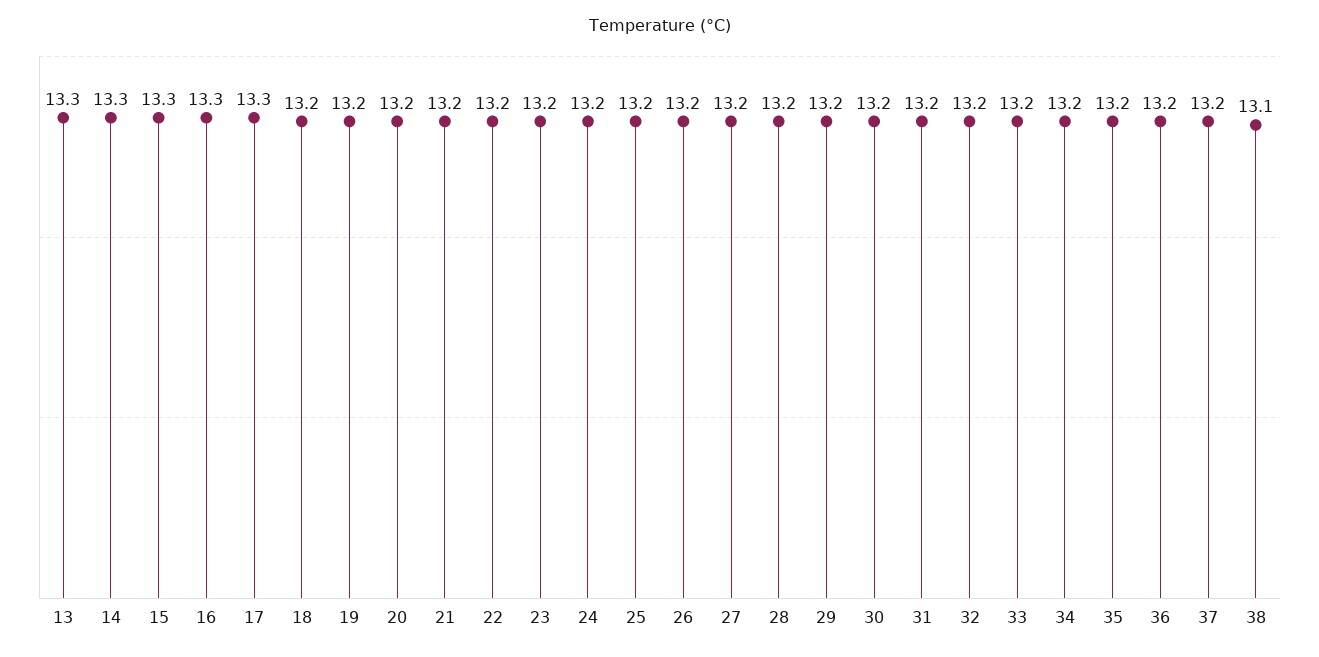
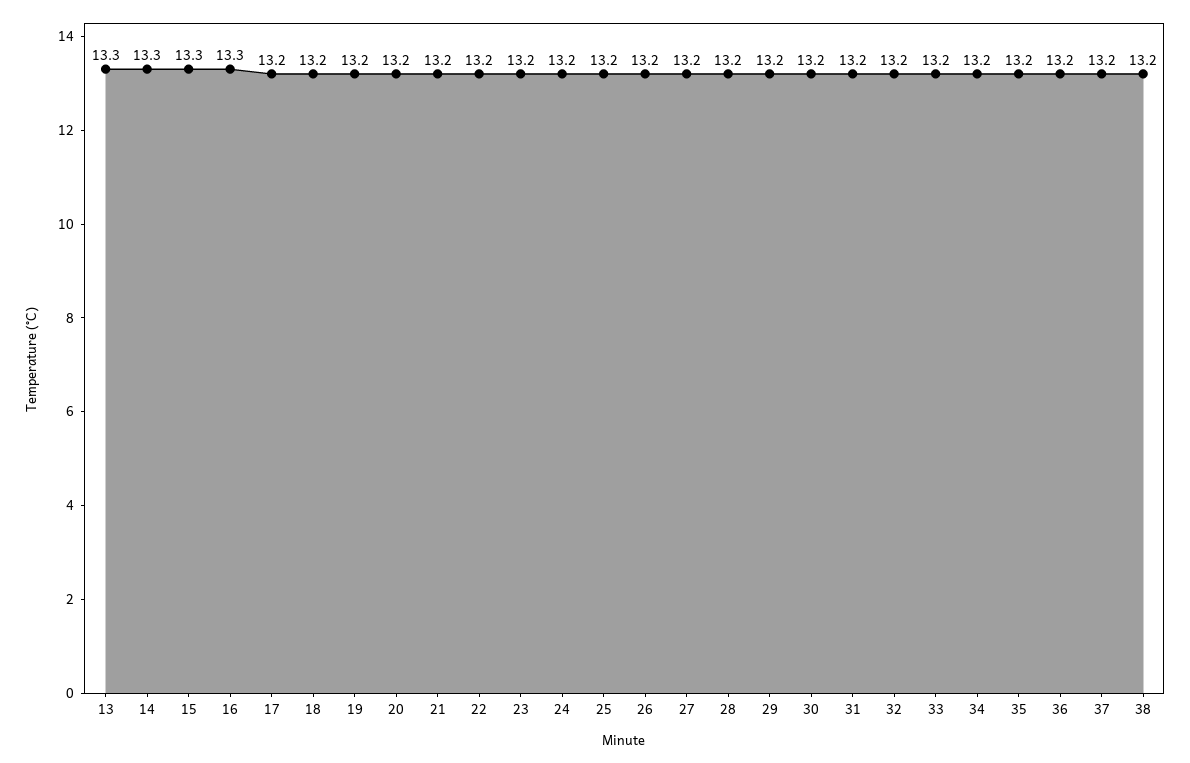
17: 13.3 -> 13.2
38: 13.1 -> 13.2

